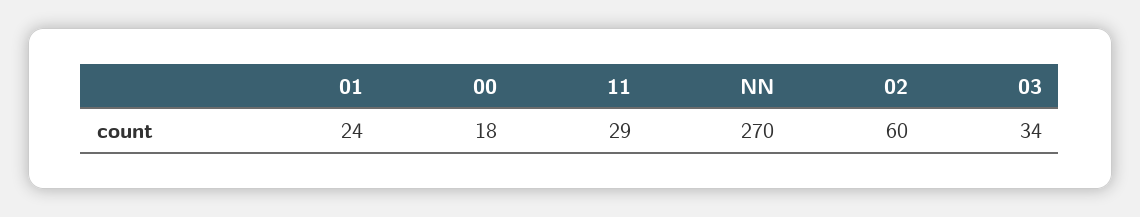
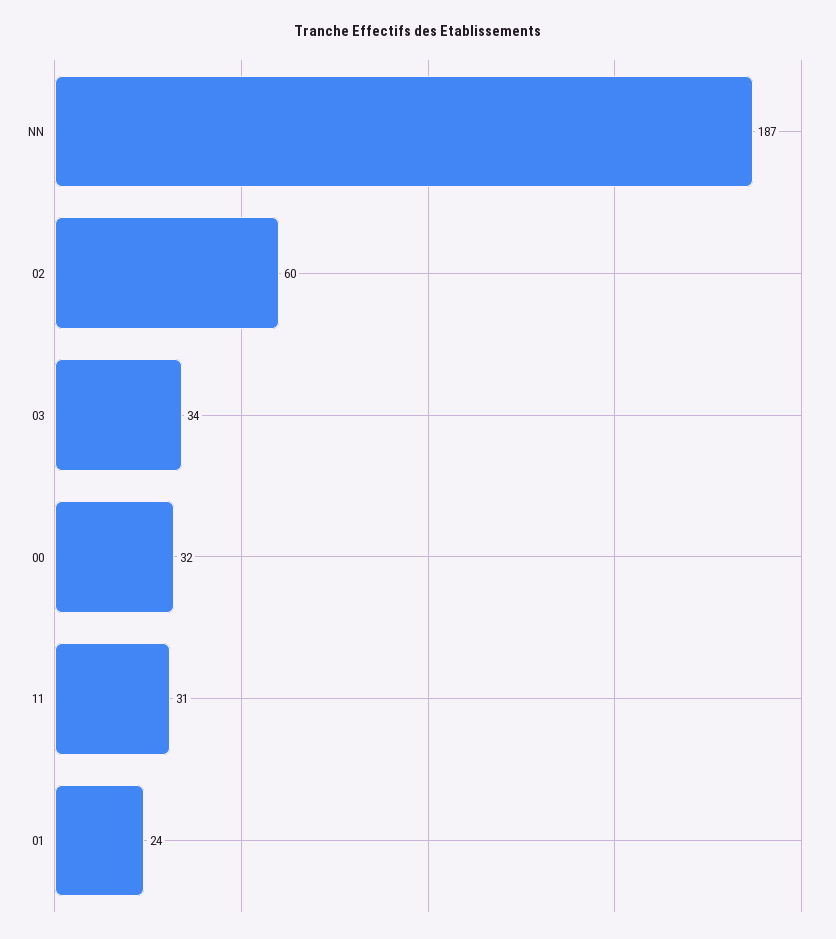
00: 18 -> 32
11: 29 -> 31
NN: 270 -> 187

